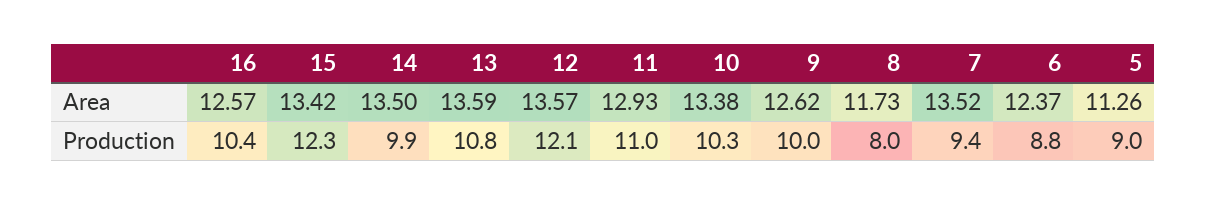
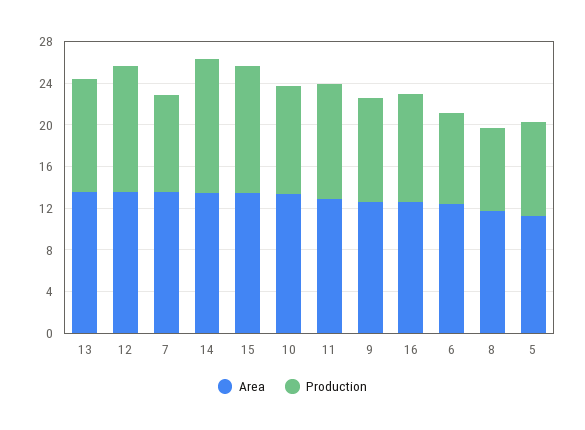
Production, 14: 9.9 -> 13

